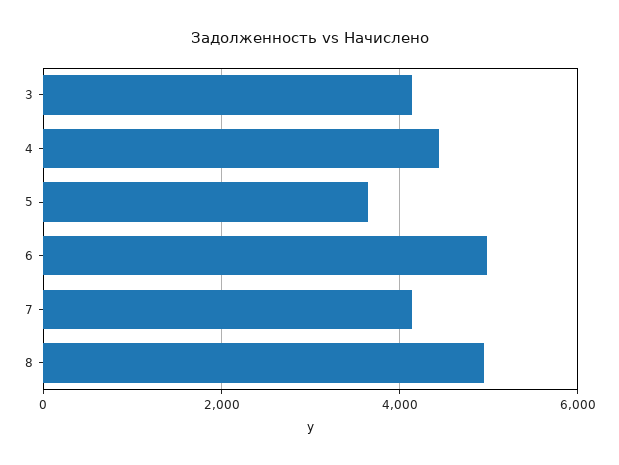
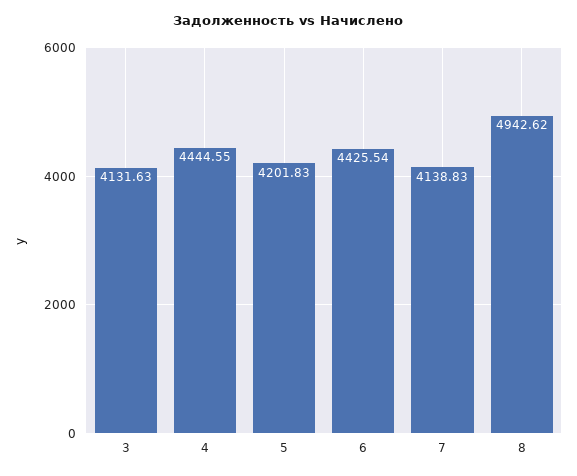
5: 3600 -> 4201.83
6: 5000 -> 4425.54

